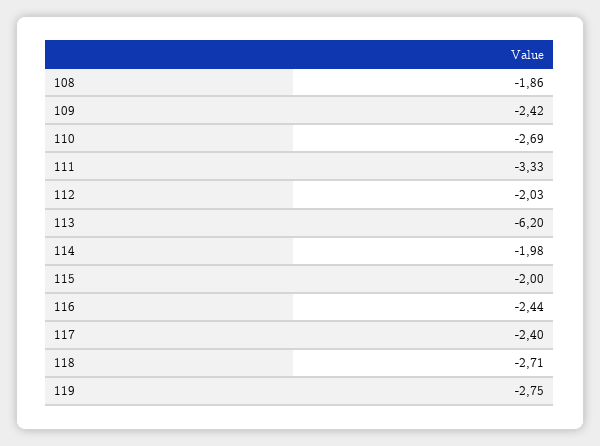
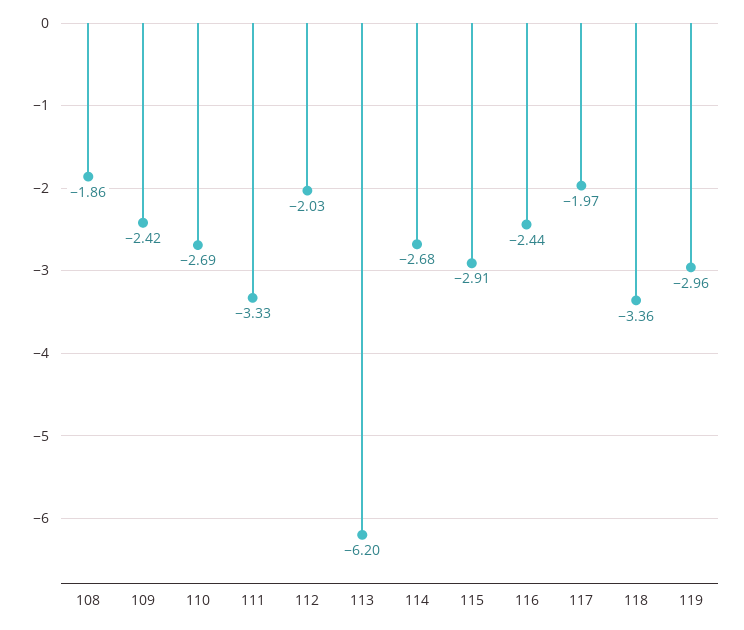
114: -1.98 -> -2.68
115: -2 -> -2.91
117: -2.4 -> -1.97
118: -2.71 -> -3.36
119: -2.75 -> -2.96

